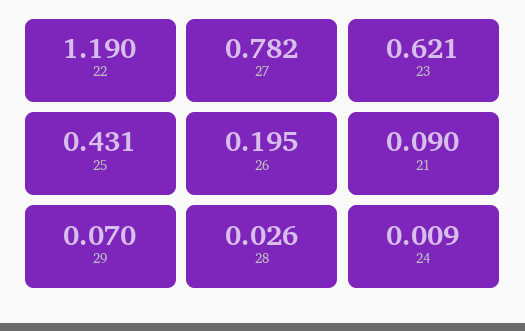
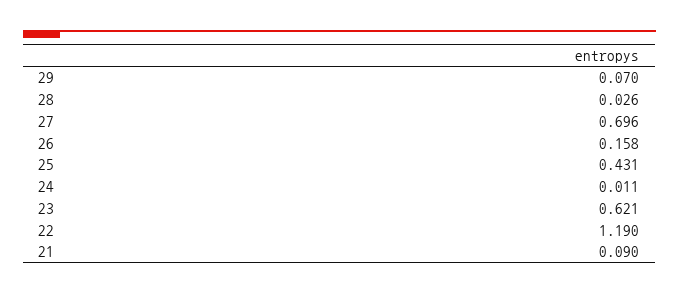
27: 0.782 -> 0.696
26: 0.195 -> 0.158
24: 0.009 -> 0.011

